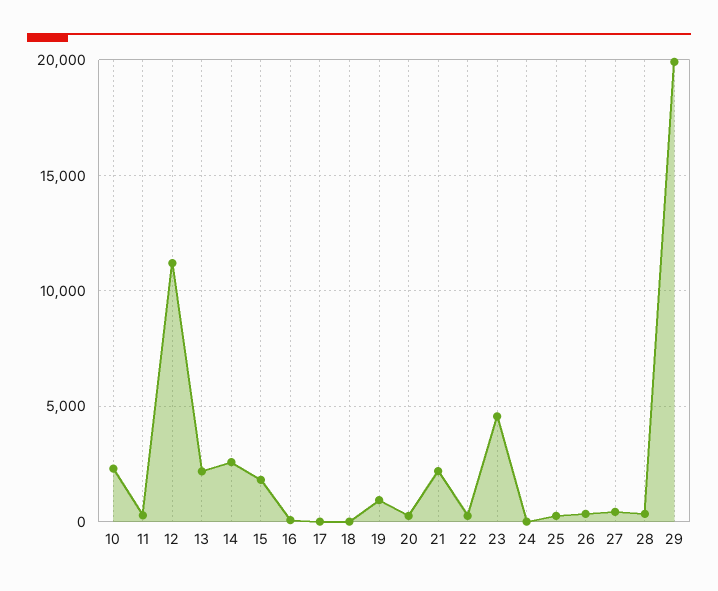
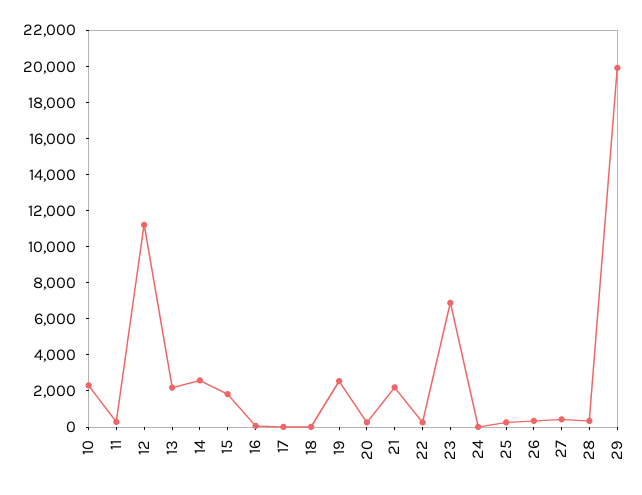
19: 1000 -> 2500
23: 4500 -> 7000

